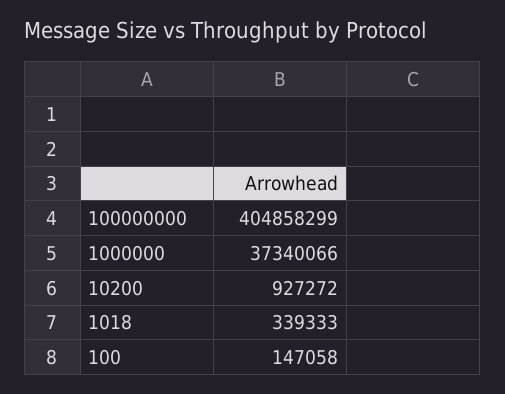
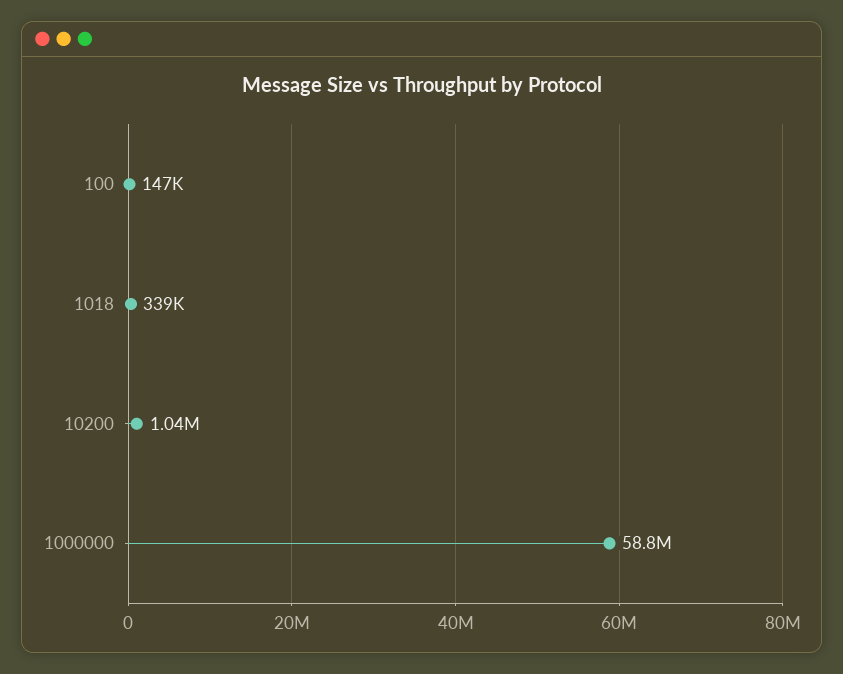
100000000: 404858299 -> none
1000000: 37340066 -> 58800000
10200: 927272 -> 1040000

